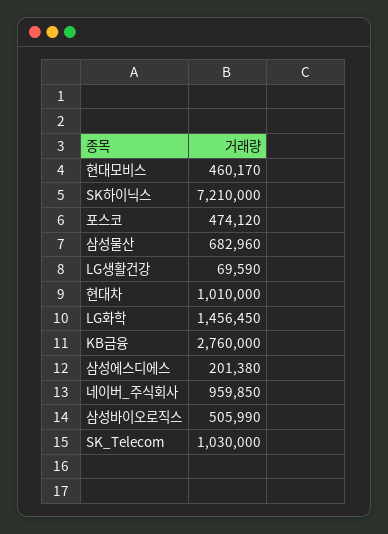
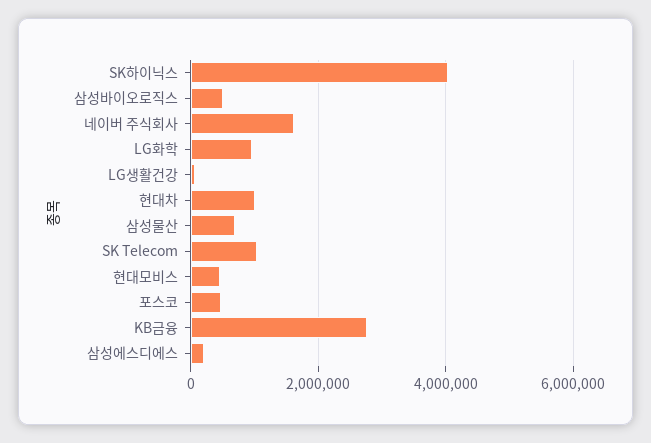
SK하이닉스: 7210000 -> 4000000
LG화학: 1456450 -> 1000000
네이버_주식회사: 959850 -> 1600000

